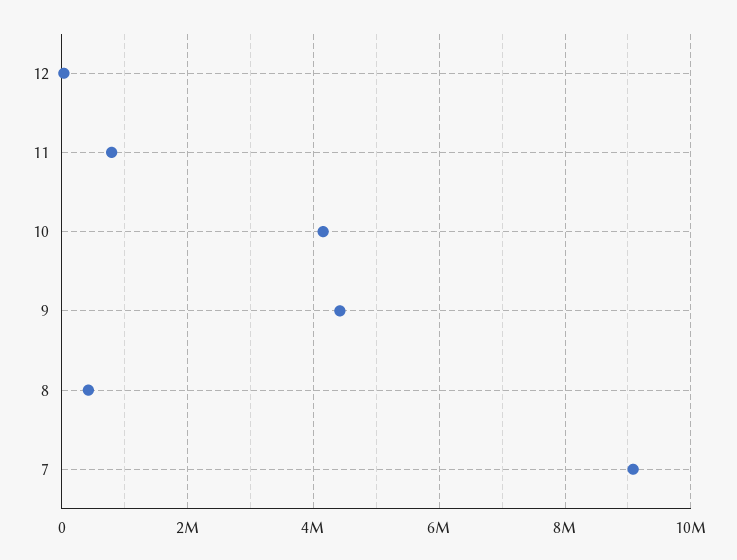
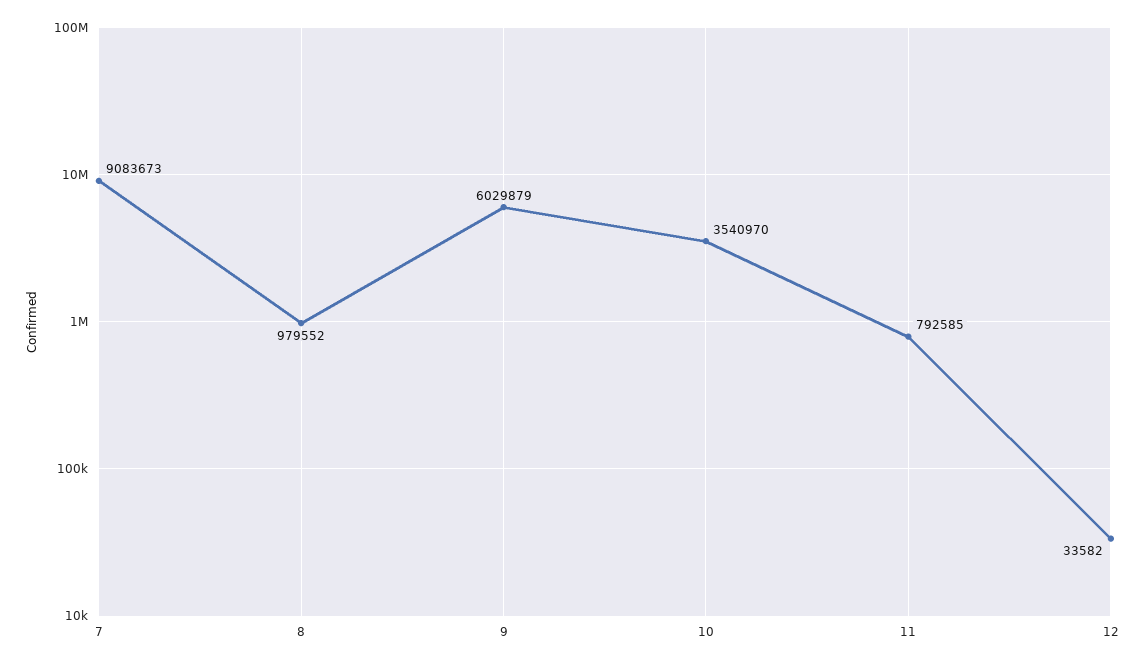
10: 4200000 -> 3540970
9: 4400000 -> 6029879
8: 400000 -> 979552

